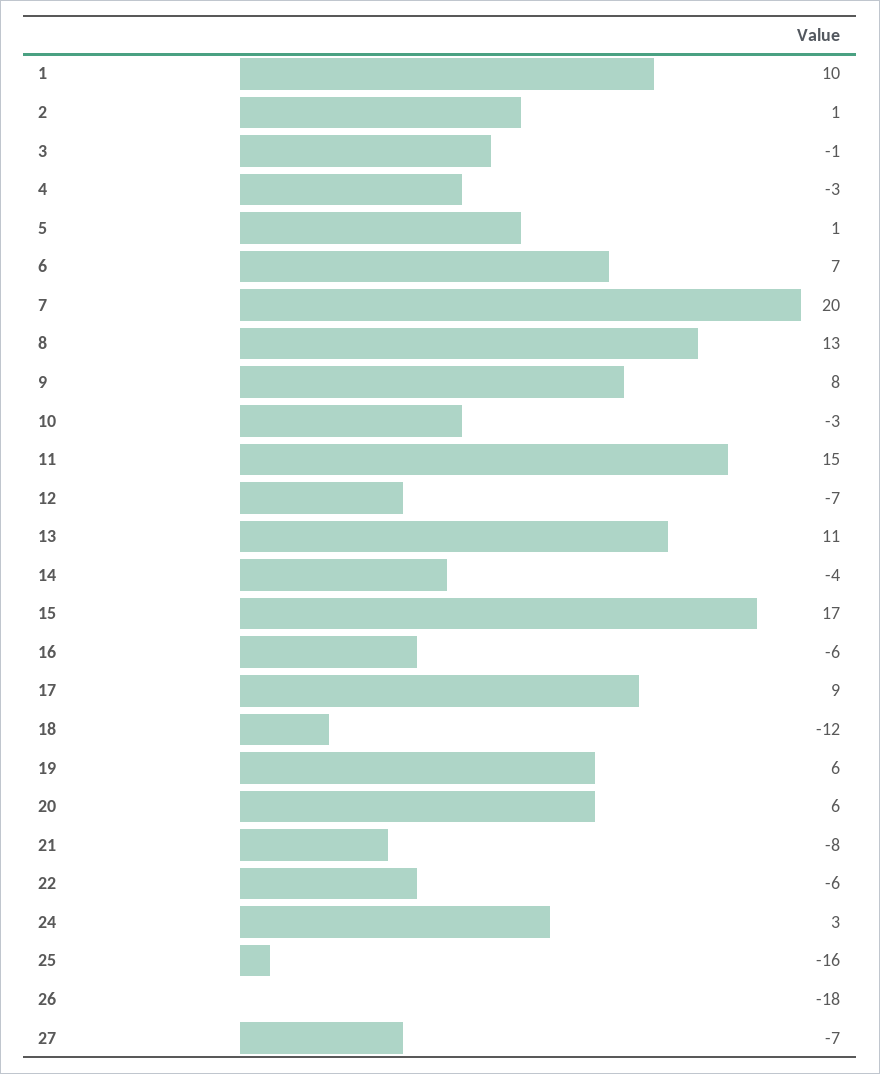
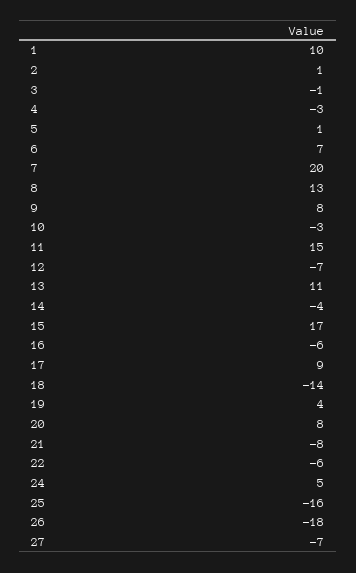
18: -12 -> -14
19: 6 -> 4
20: 6 -> 8
24: 3 -> 5

